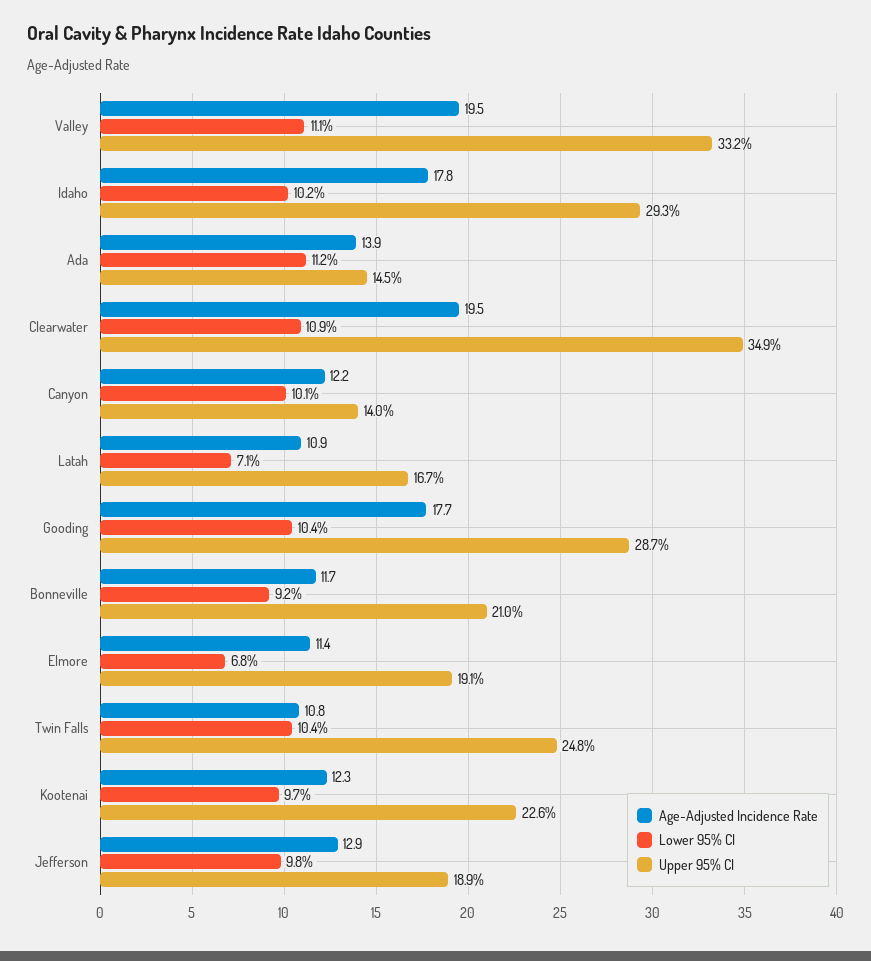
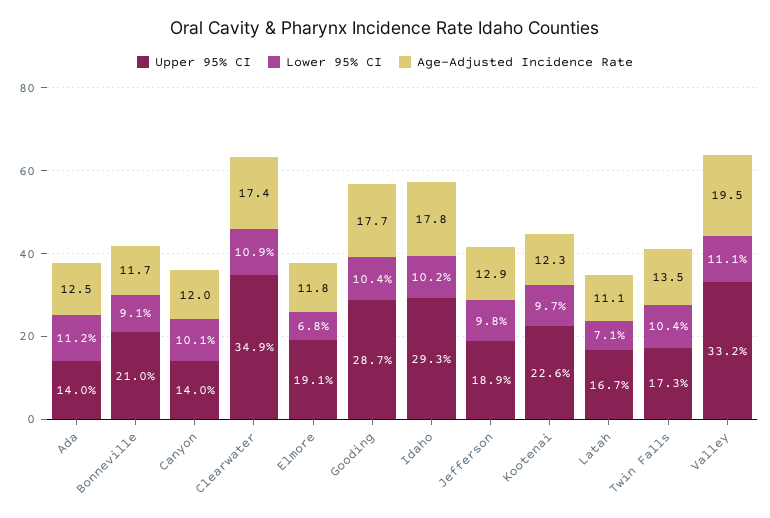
Age-Adjusted Incidence Rate, Ada: 13.9 -> 12.5
Upper 95% CI, Ada: 14.5 -> 14
Age-Adjusted Incidence Rate, Clearwater: 19.5 -> 17.4
Age-Adjusted Incidence Rate, Canyon: 12.2 -> 12
Age-Adjusted Incidence Rate, Latah: 10.9 -> 11.1
Lower 95% CI, Bonneville: 9.2 -> 9.1
Age-Adjusted Incidence Rate, Elmore: 11.4 -> 11.8
Age-Adjusted Incidence Rate, Twin Falls: 10.8 -> 13.5
Upper 95% CI, Twin Falls: 24.8 -> 17.3

